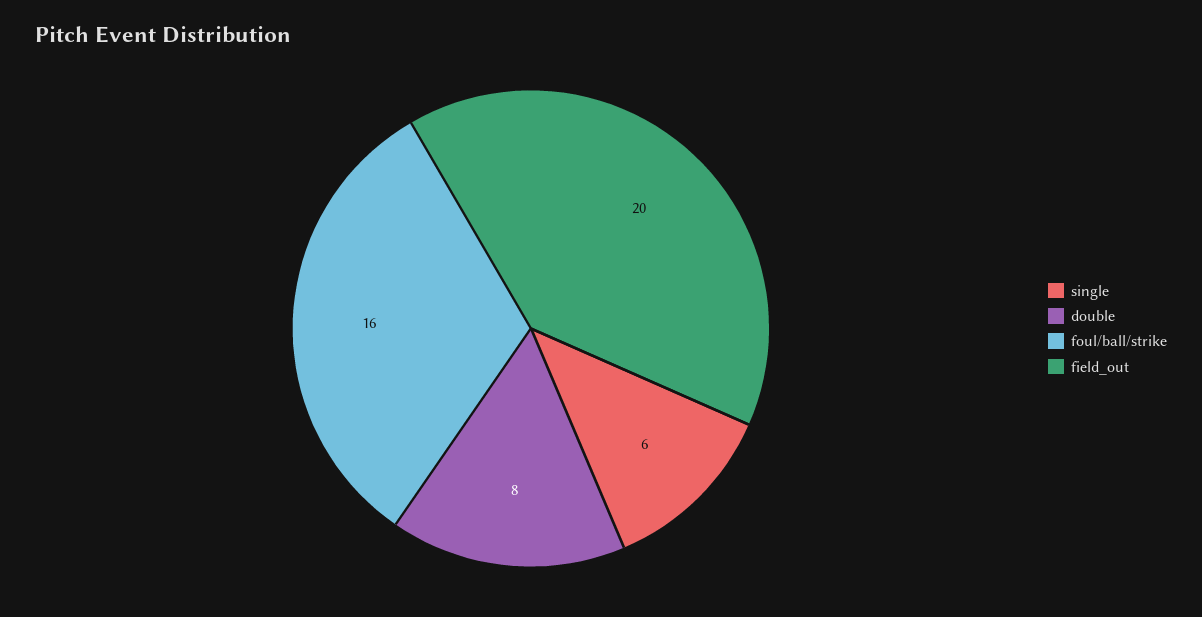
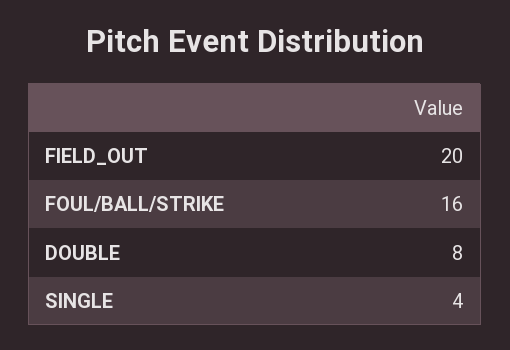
single: 6 -> 4

